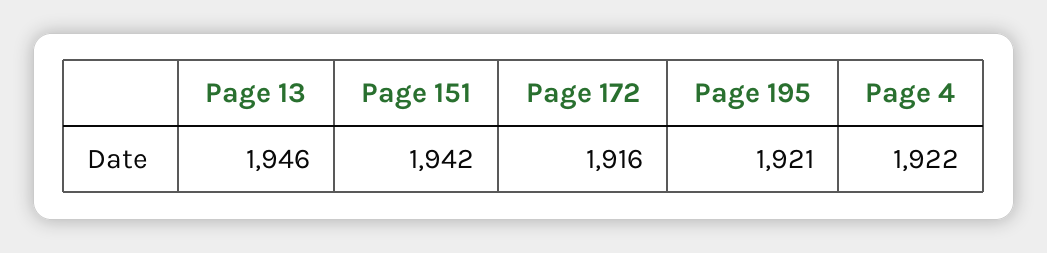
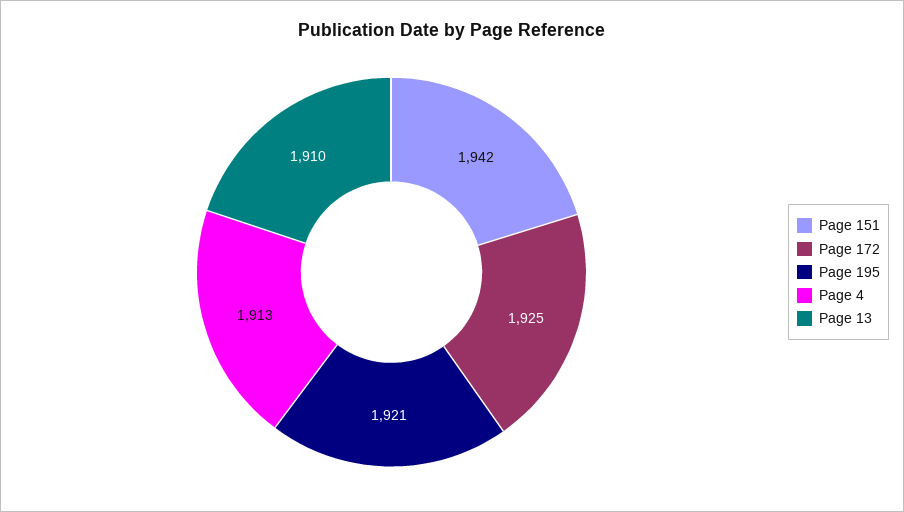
Page 13: 1946 -> 1910
Page 172: 1916 -> 1925
Page 4: 1922 -> 1913

